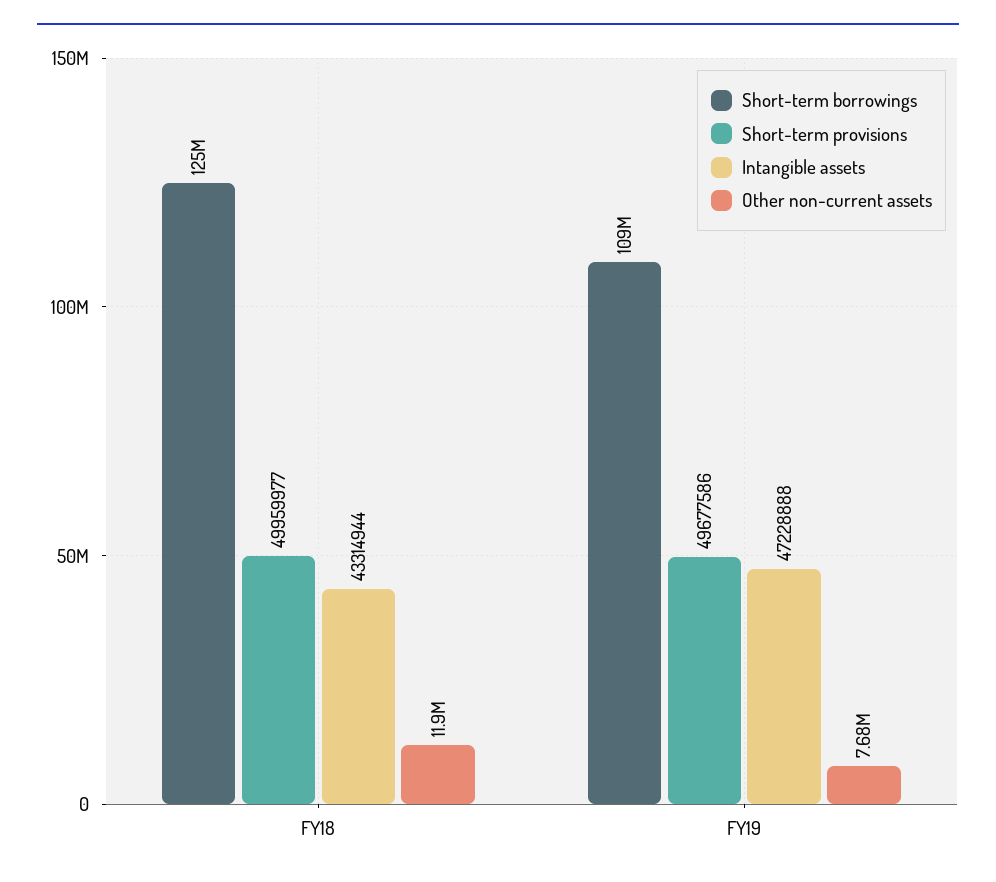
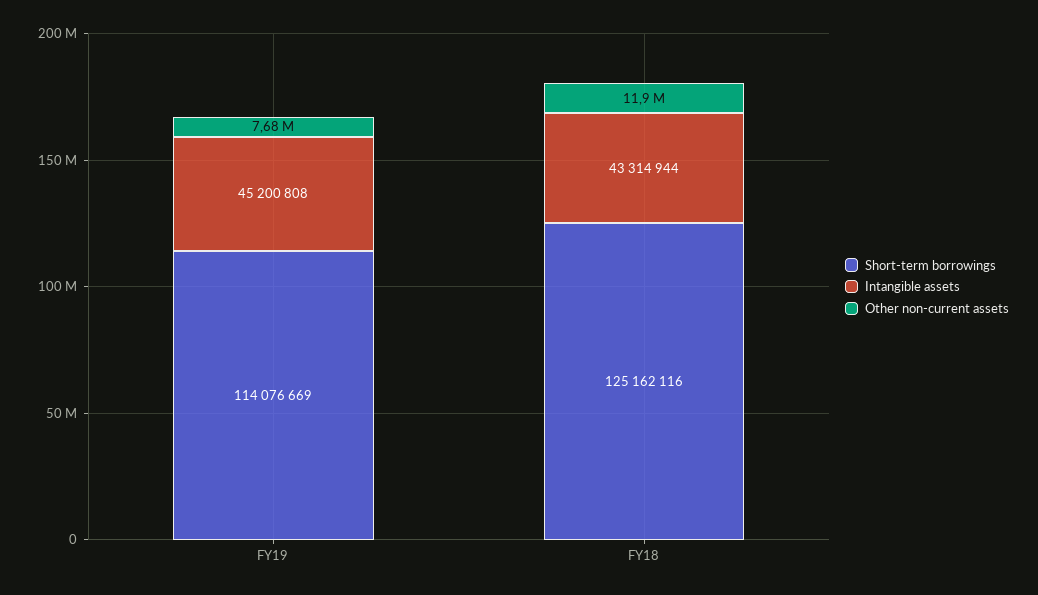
Short-term provisions, FY18: 49959977 -> none
Short-term borrowings, FY19: 109000000 -> 114076669
Short-term provisions, FY19: 49677586 -> none
Intangible assets, FY19: 47228888 -> 45200808

